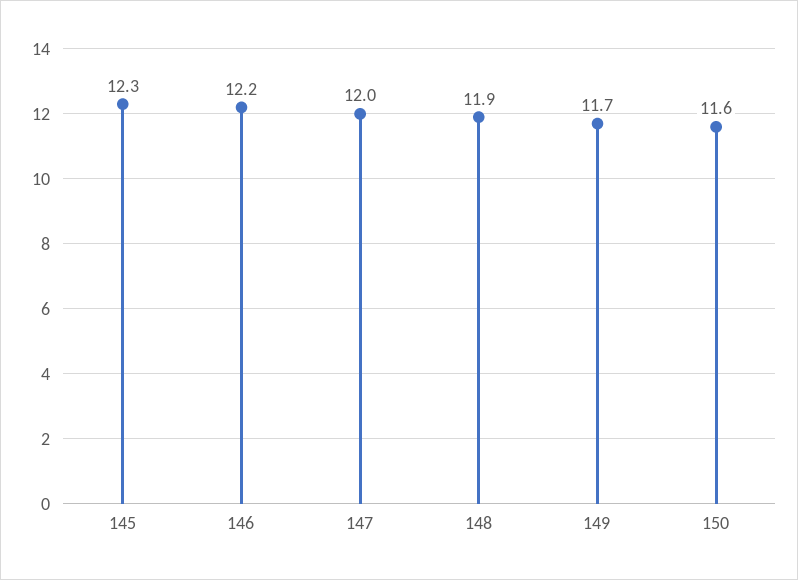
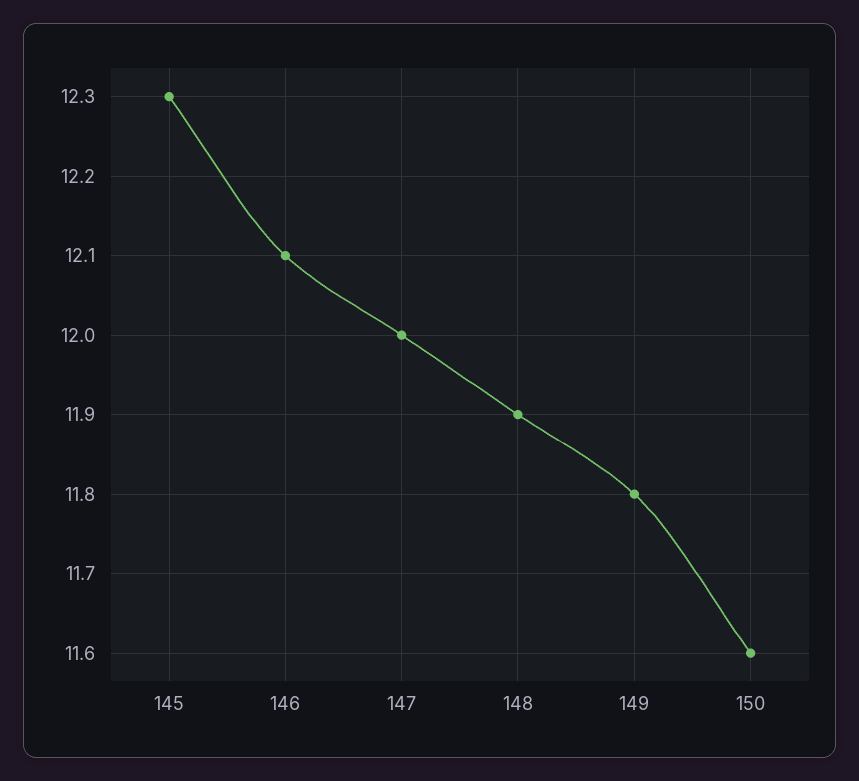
146: 12.2 -> 12.1
149: 11.7 -> 11.8

